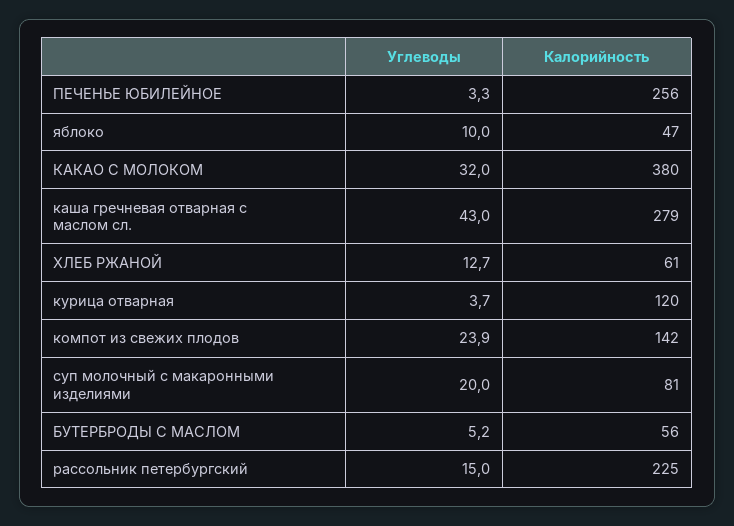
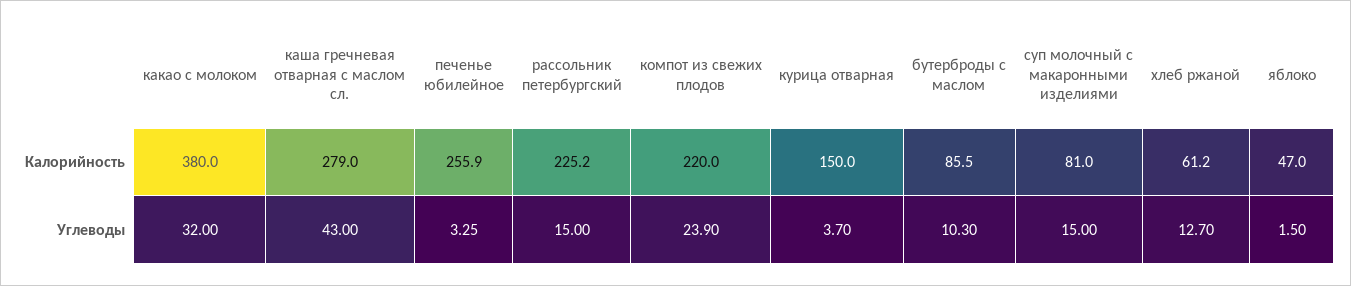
Углеводы, яблоко: 10 -> 1.5
Калорийность, курица отварная: 120 -> 150
Калорийность, компот из свежих плодов: 142 -> 220
Углеводы, суп молочный с макаронными изделиями: 20 -> 15
Углеводы, БУТЕРБРОДЫ С МАСЛОМ: 5.2 -> 10.3
Калорийность, БУТЕРБРОДЫ С МАСЛОМ: 56 -> 85.5

